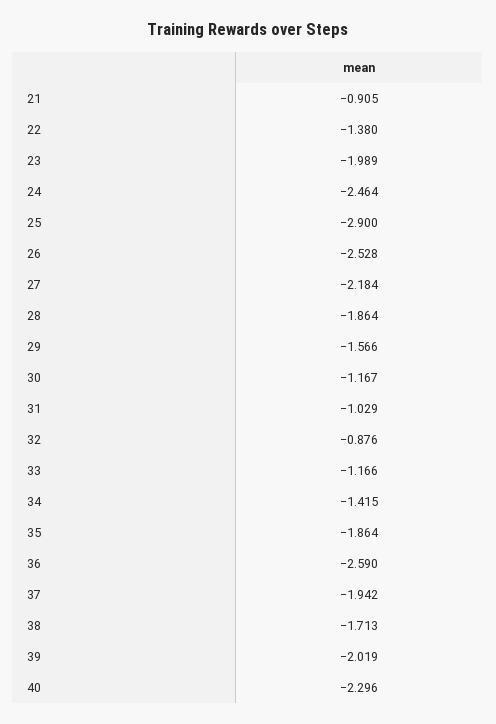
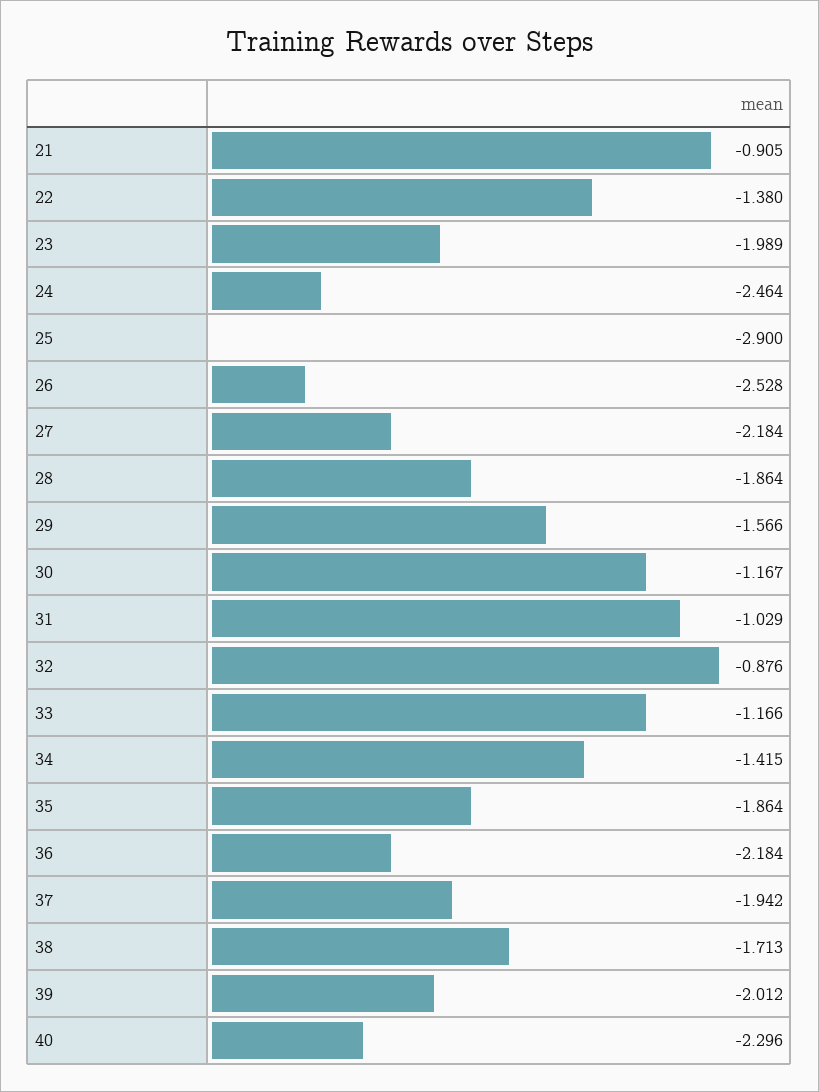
36: -2.59 -> -2.184
39: -2.019 -> -2.012

